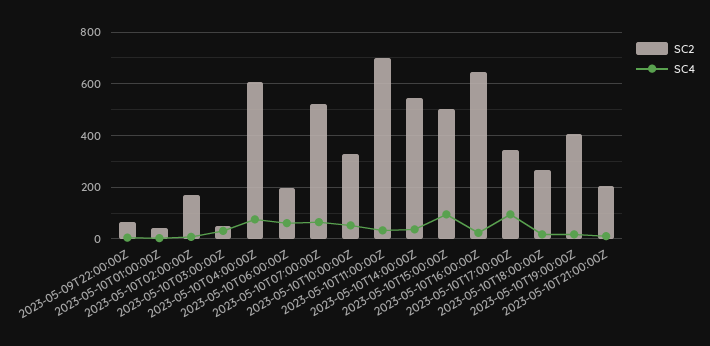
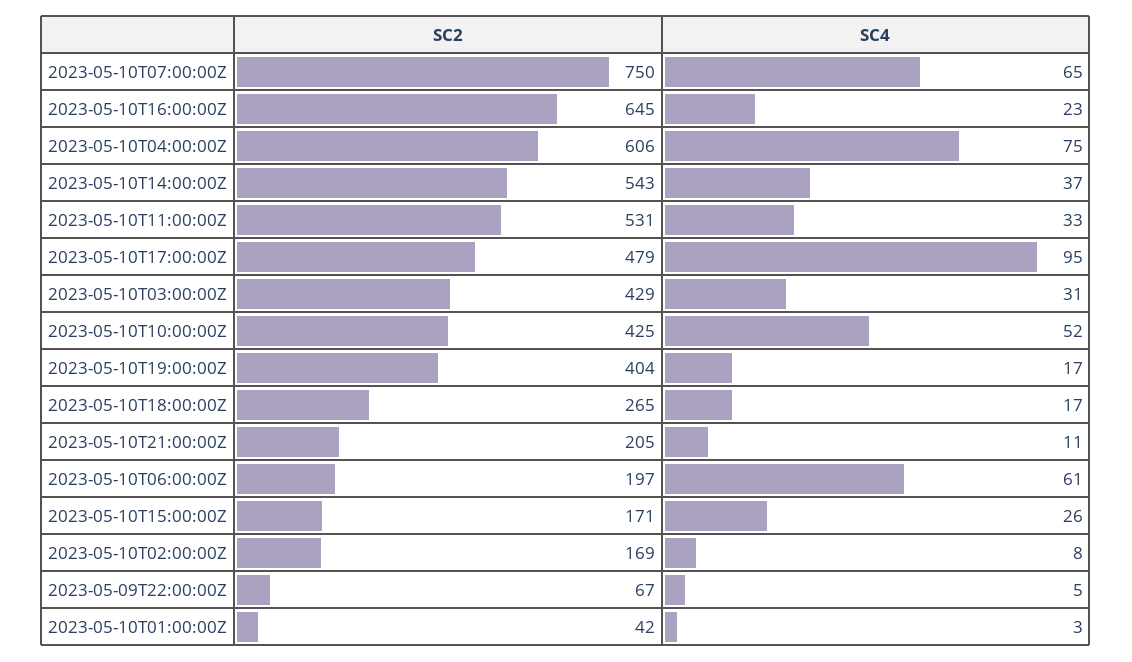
SC2, 2023-05-10T03:00:00Z: 50 -> 429
SC2, 2023-05-10T07:00:00Z: 525 -> 750
SC2, 2023-05-10T10:00:00Z: 325 -> 425
SC2, 2023-05-10T11:00:00Z: 700 -> 531
SC2, 2023-05-10T15:00:00Z: 500 -> 171
SC4, 2023-05-10T15:00:00Z: 100 -> 26
SC2, 2023-05-10T17:00:00Z: 350 -> 479

